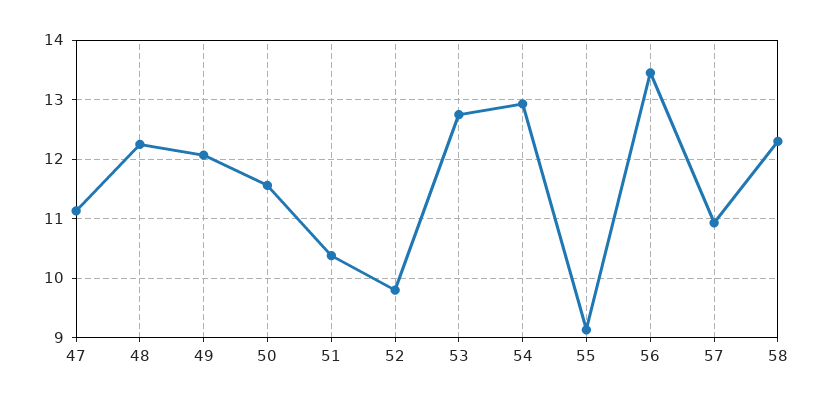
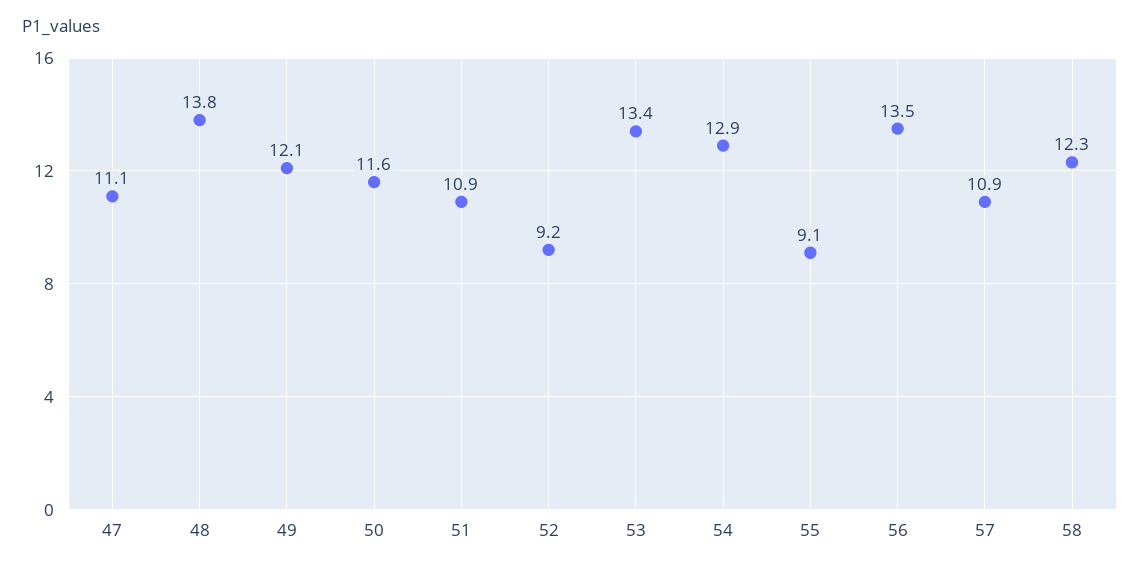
48: 12.2 -> 13.8
51: 10.4 -> 10.9
52: 9.8 -> 9.2
53: 12.8 -> 13.4

